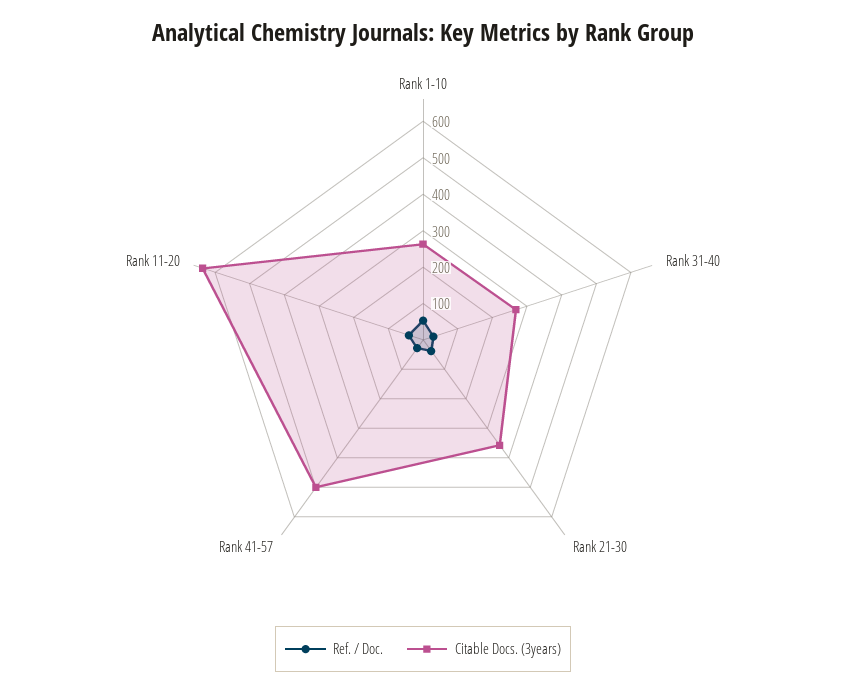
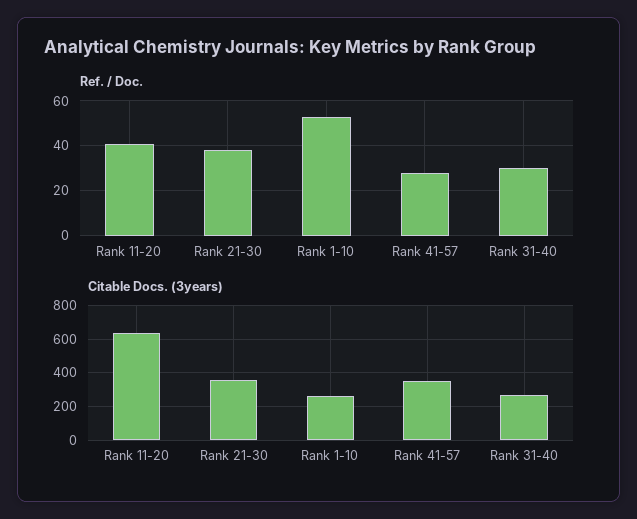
Citable Docs. (3years), Rank 41-57: 500 -> 350

